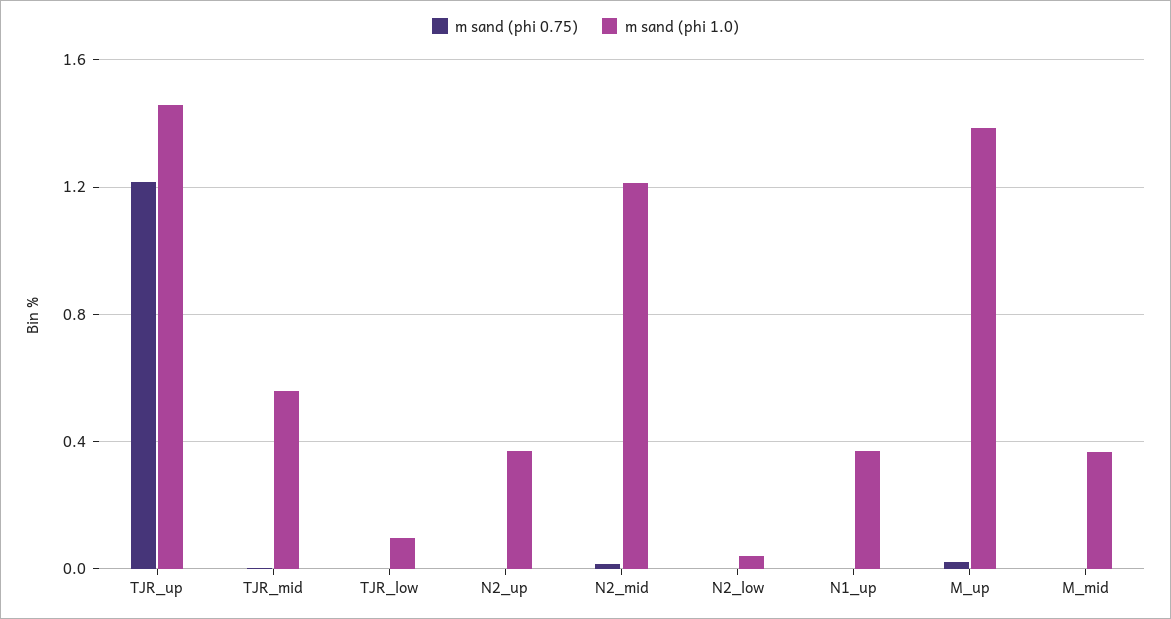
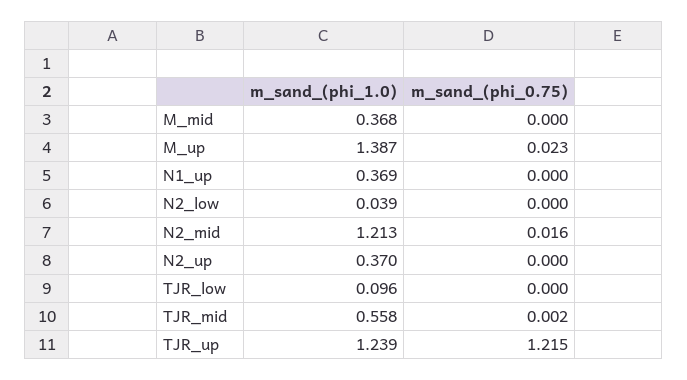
m sand (phi 1.0), TJR_up: 1.45 -> 1.239

